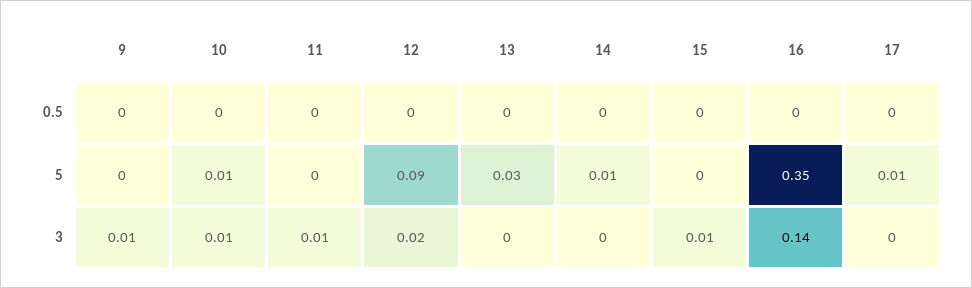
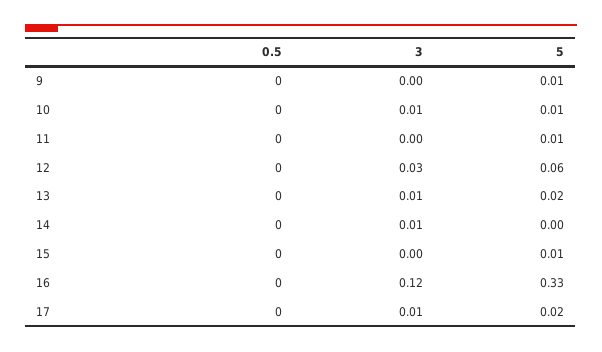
9, 5: 0 -> 0.01
11, 5: 0 -> 0.01
12, 5: 0.09 -> 0.06
13, 5: 0.03 -> 0.02
14, 5: 0.01 -> 0
15, 5: 0 -> 0.01
16, 5: 0.35 -> 0.33
17, 5: 0.01 -> 0.02
9, 3: 0.01 -> 0
11, 3: 0.01 -> 0
12, 3: 0.02 -> 0.03
13, 3: 0 -> 0.01
14, 3: 0 -> 0.01
15, 3: 0.01 -> 0
16, 3: 0.14 -> 0.12
17, 3: 0 -> 0.01

